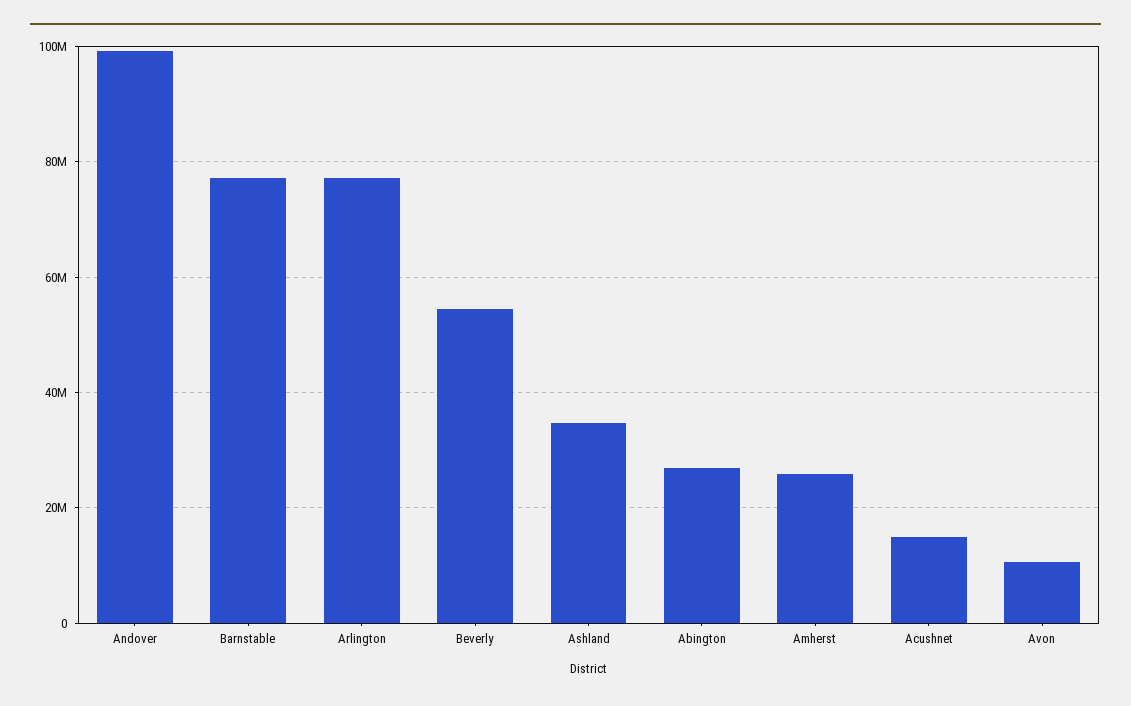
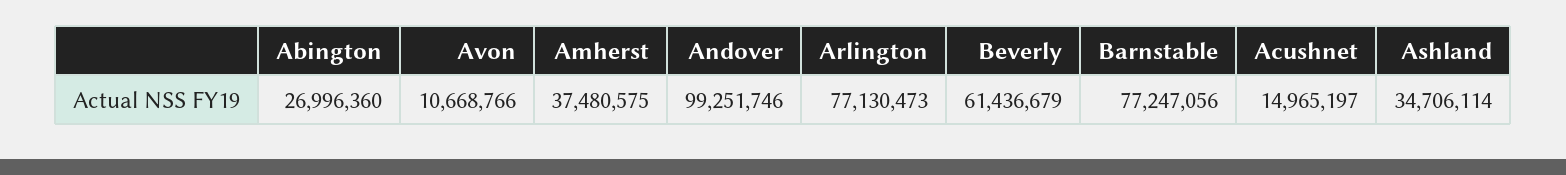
Beverly: 54000000 -> 61436679
Amherst: 26000000 -> 37480575

